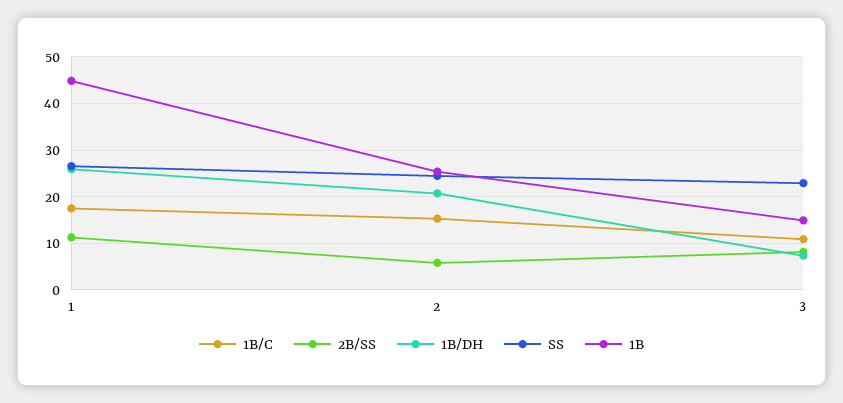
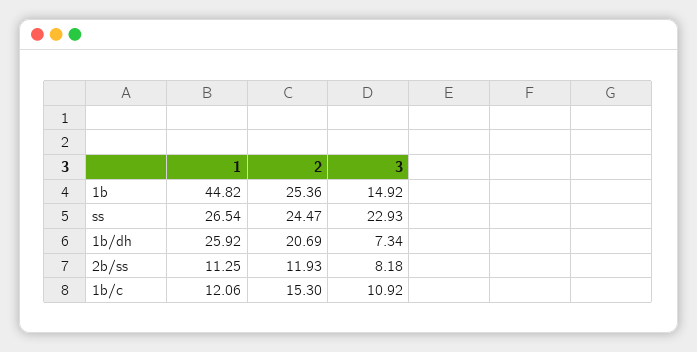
1B/C, 1: 18 -> 12.06
2B/SS, 2: 6 -> 11.93

